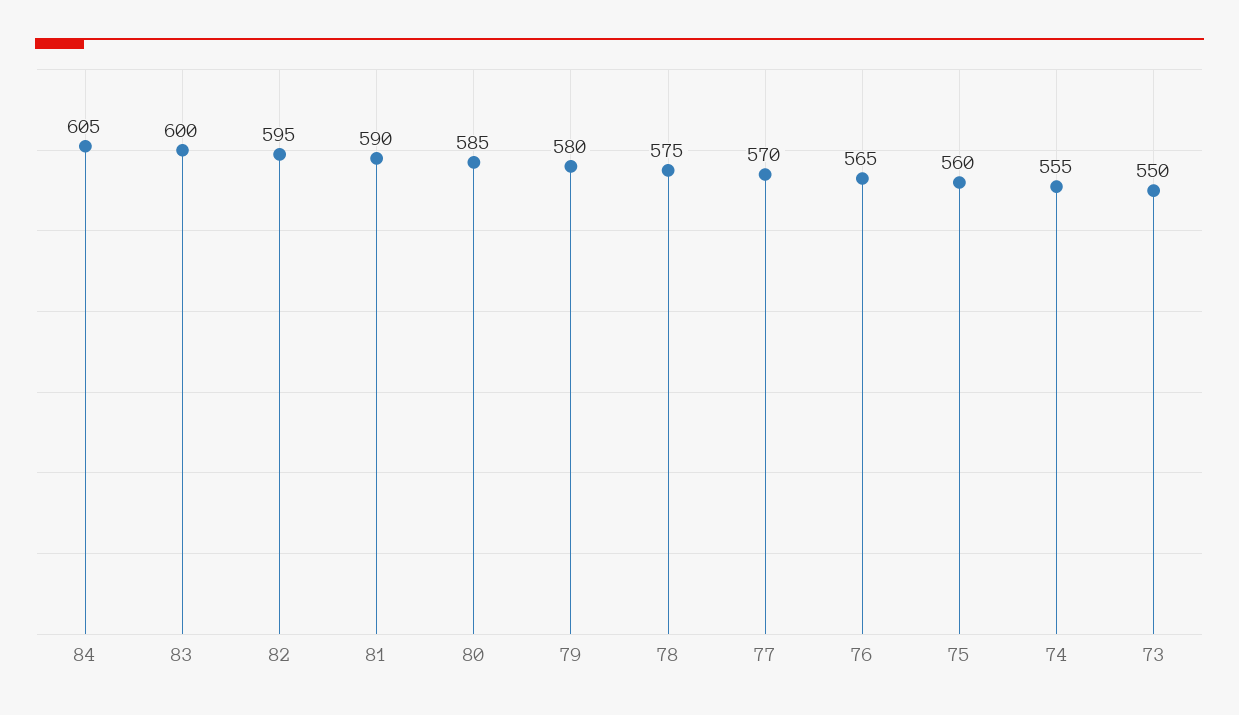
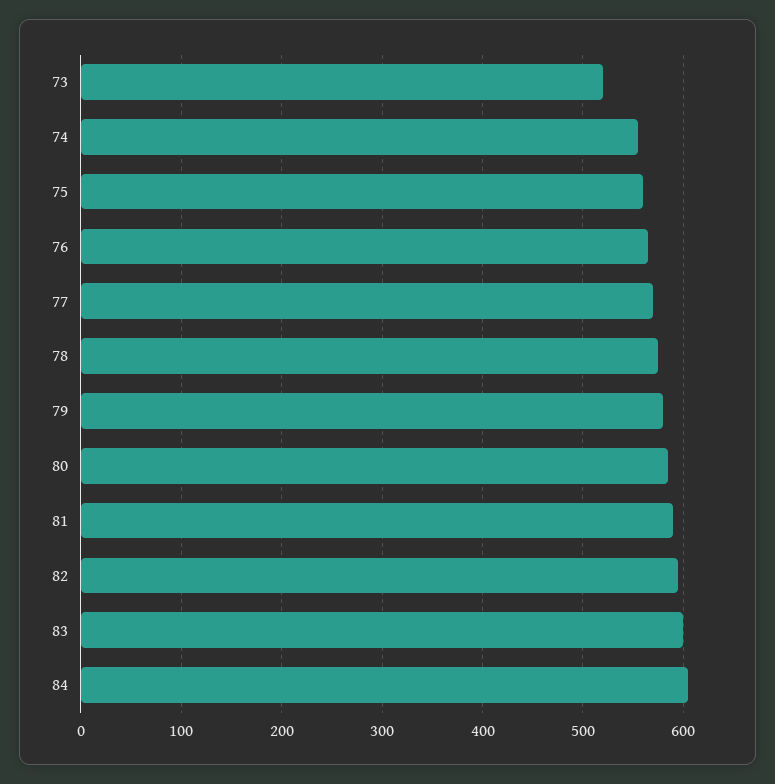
73: 550 -> 520

